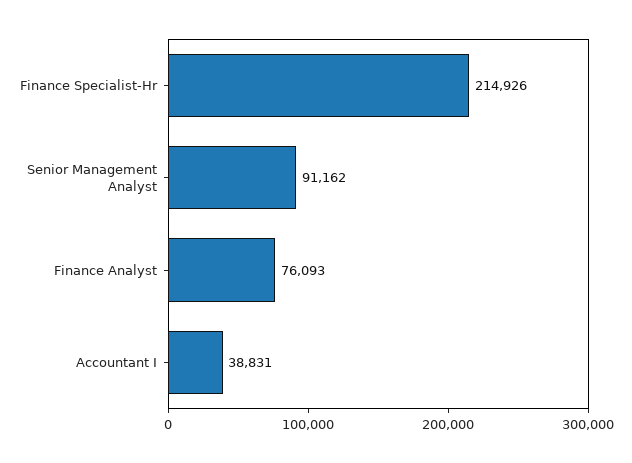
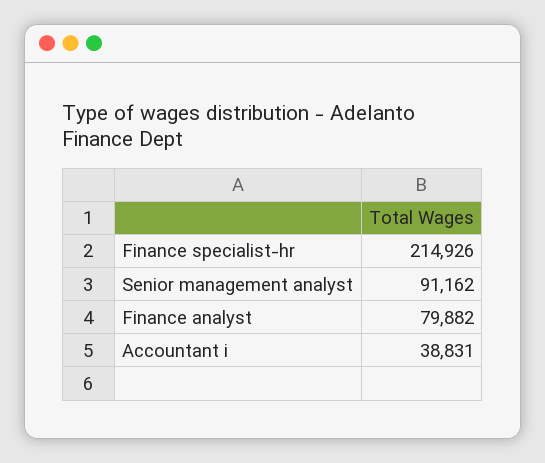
Finance Analyst: 76093 -> 79882

